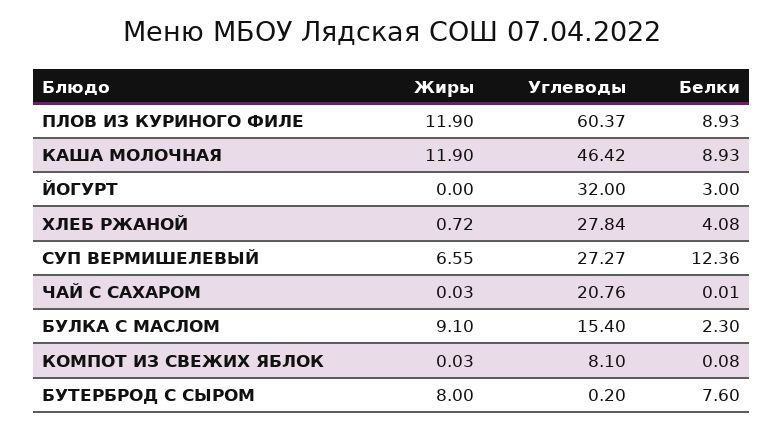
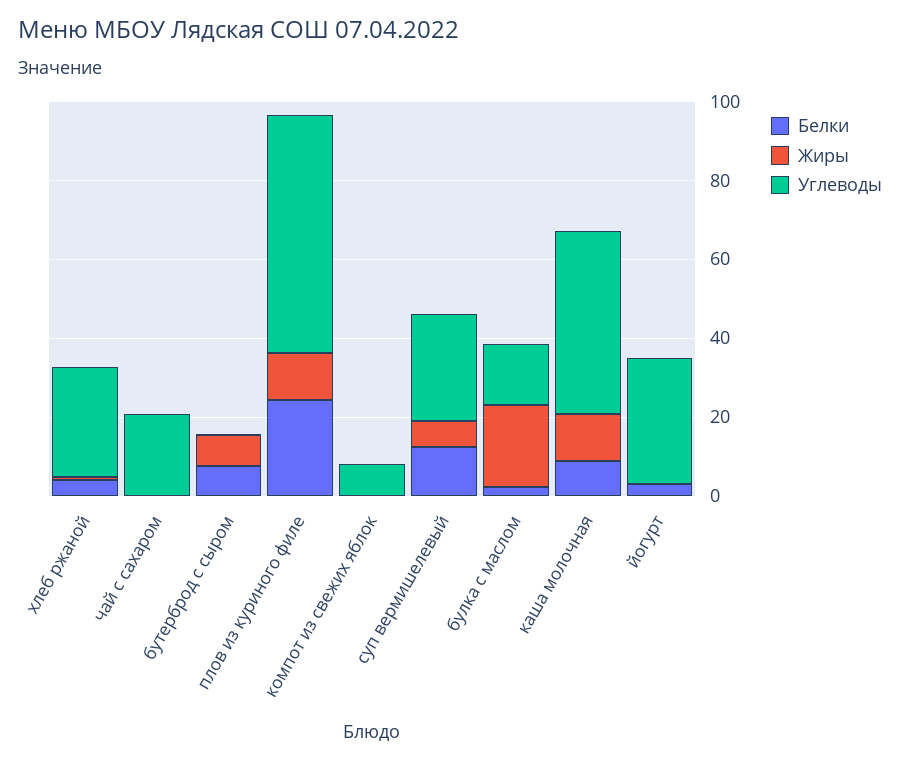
Белки, ПЛОВ ИЗ КУРИНОГО ФИЛЕ: 8.93 -> 25
Жиры, БУЛКА С МАСЛОМ: 9.1 -> 20

